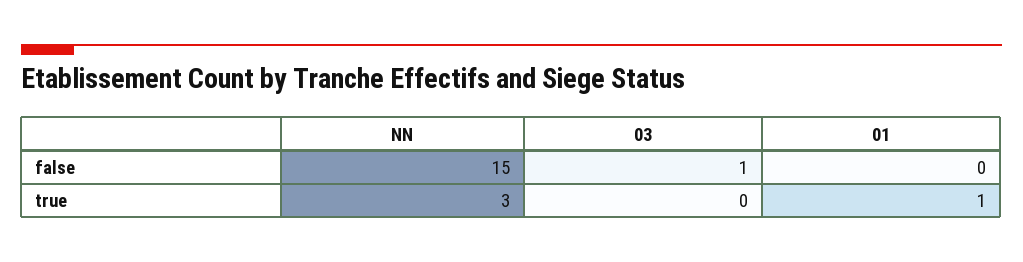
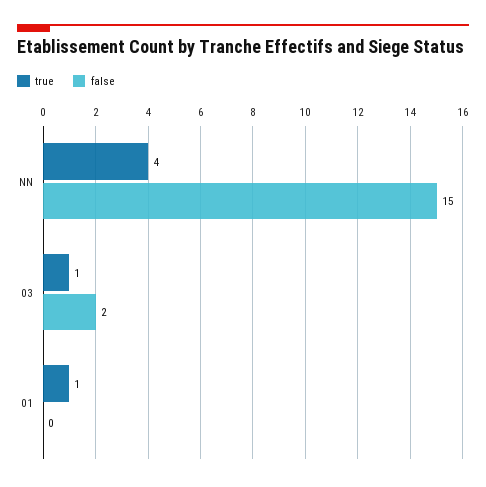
false, 03: 1 -> 2
true, NN: 3 -> 4
true, 03: 0 -> 1

